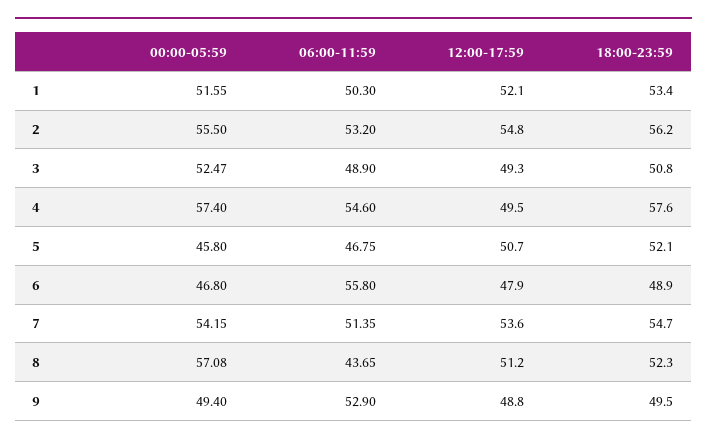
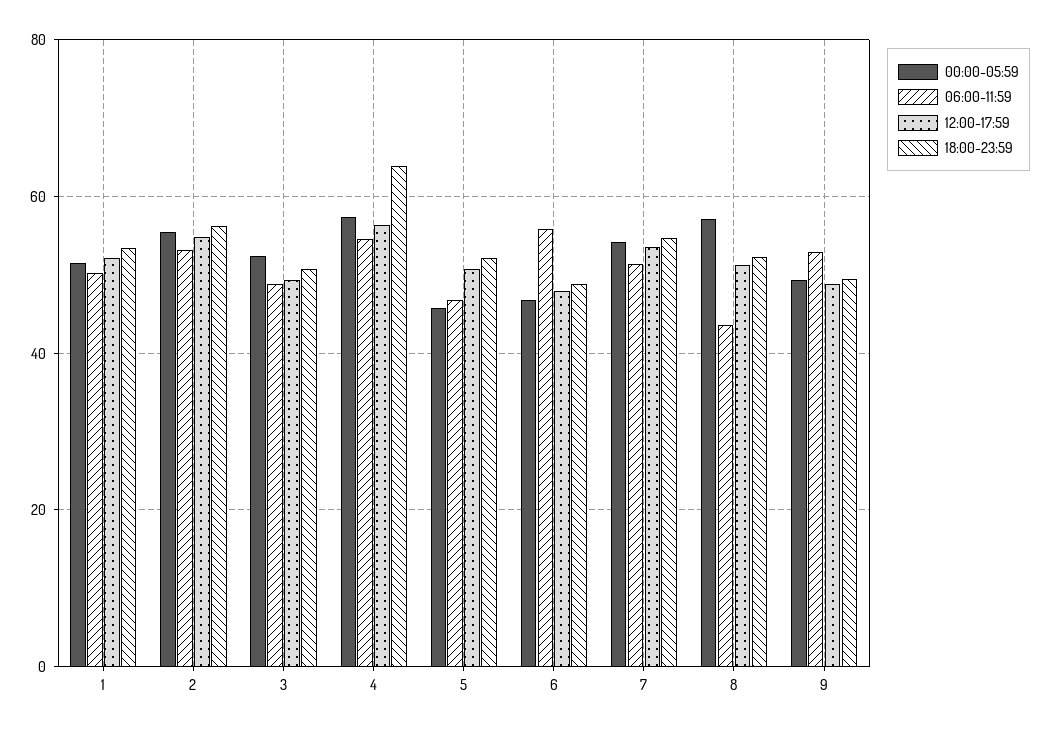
12:00-17:59, 4: 49.5 -> 56
18:00-23:59, 4: 57.6 -> 64

